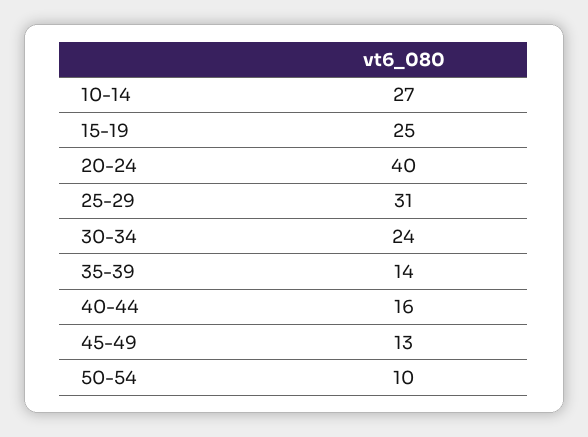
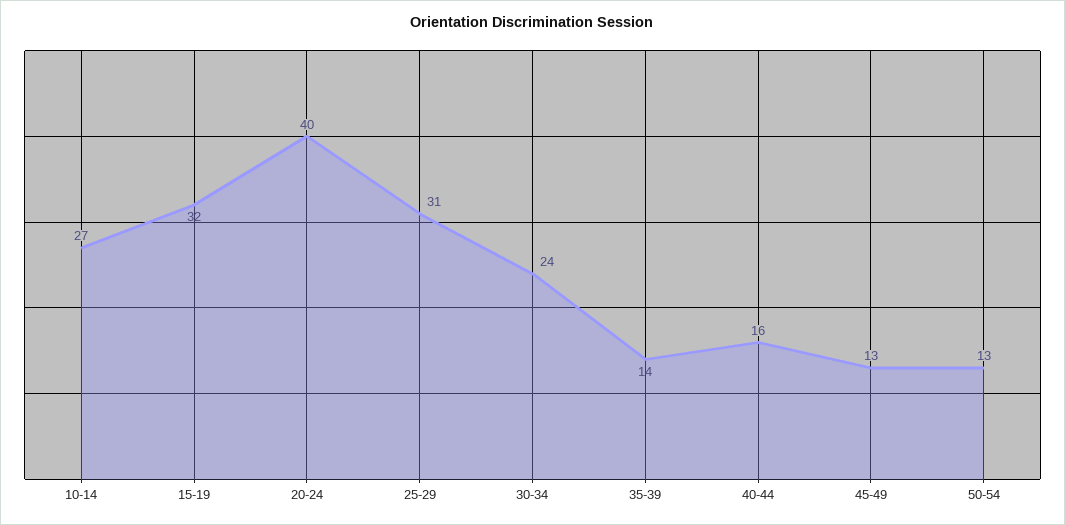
15-19: 25 -> 32
50-54: 10 -> 13

